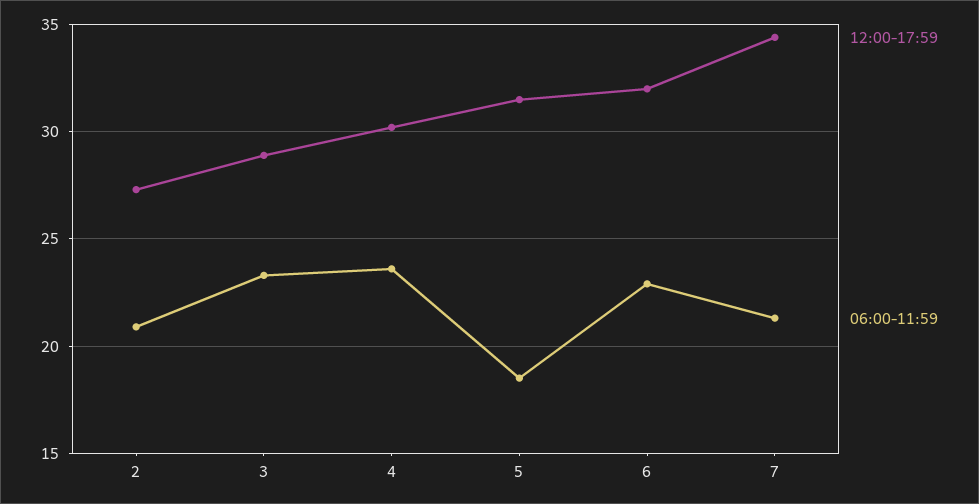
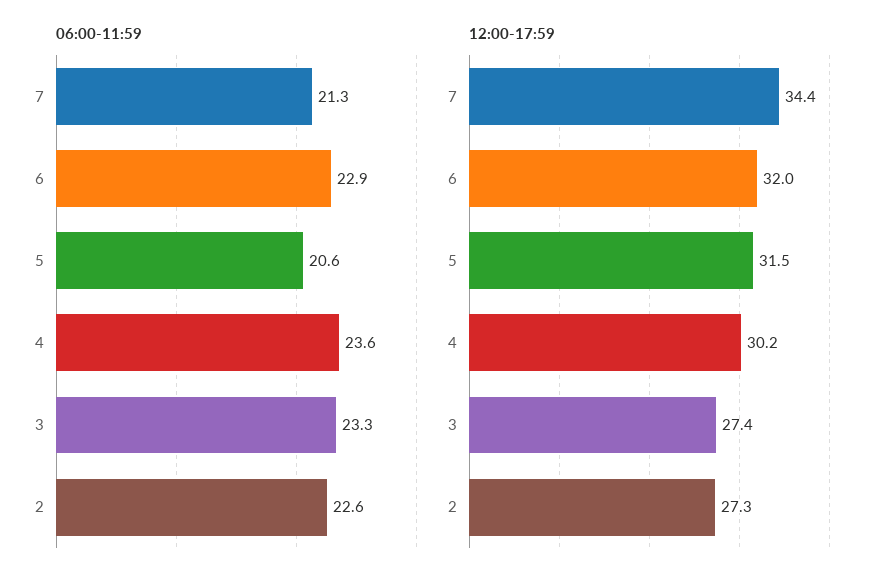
06:00-11:59, 2: 21 -> 22.6
12:00-17:59, 3: 29 -> 27.4
06:00-11:59, 5: 18.5 -> 20.6

